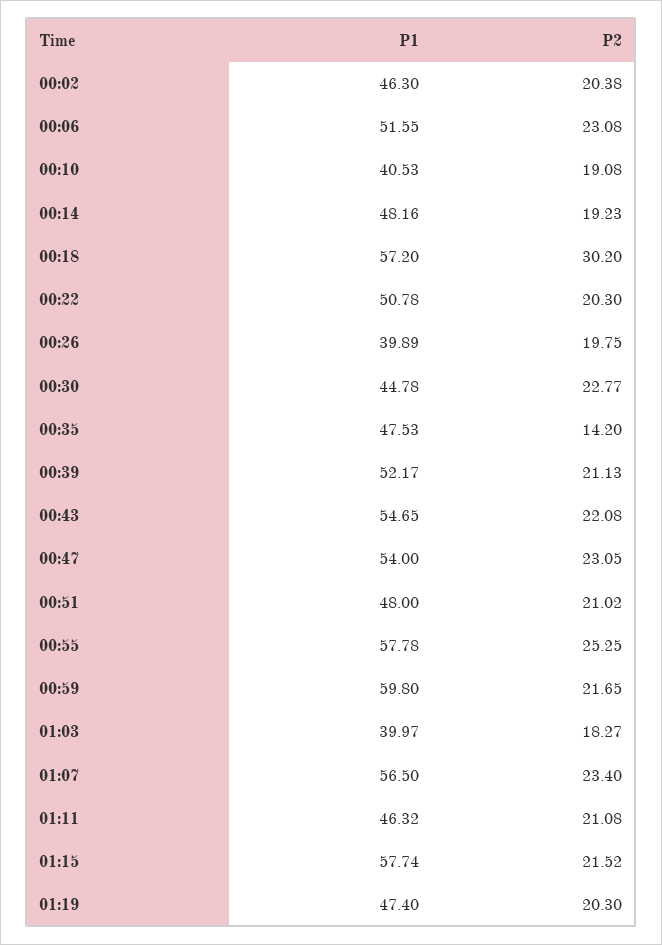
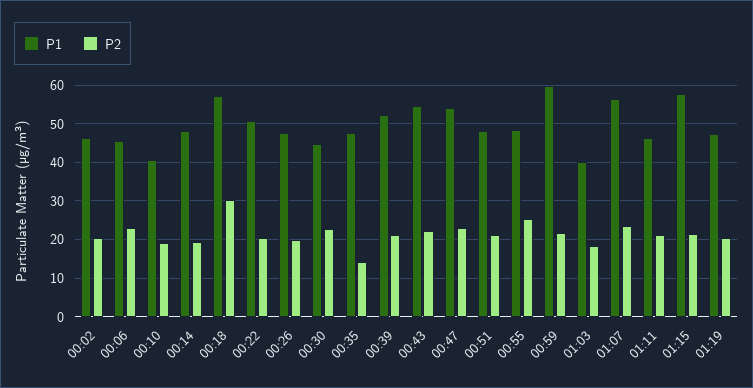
P1, 00:06: 51.55 -> 46
P1, 00:26: 39.89 -> 48
P1, 00:55: 57.78 -> 48

